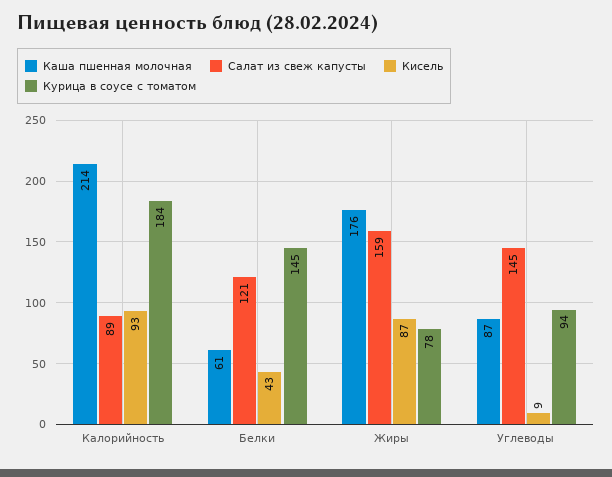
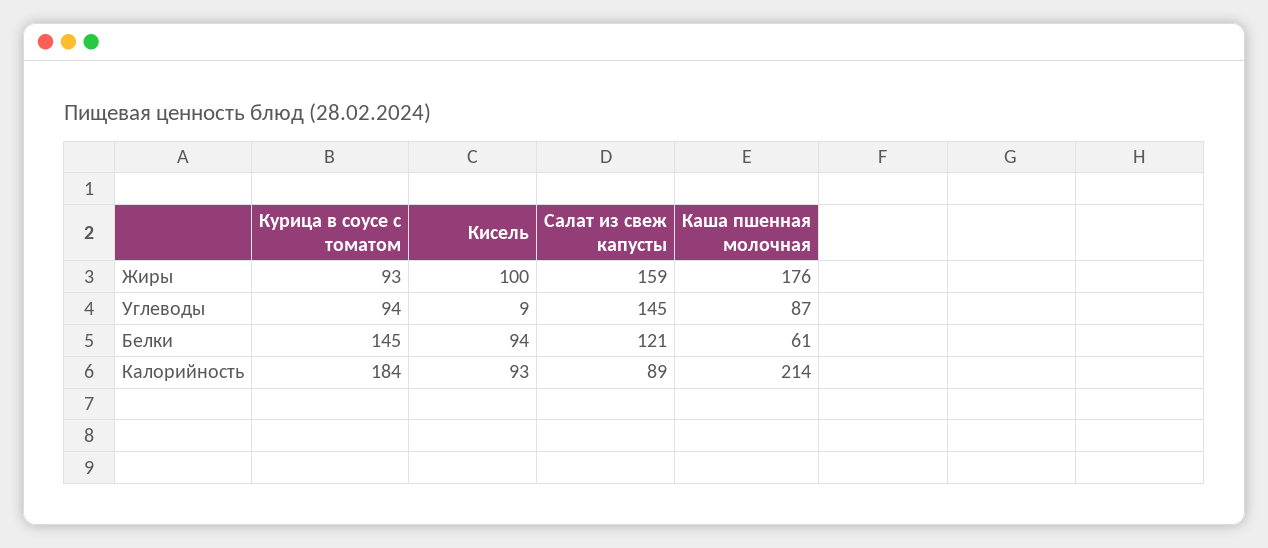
Кисель, Белки: 43 -> 94
Кисель, Жиры: 87 -> 100
Курица в соусе с томатом, Жиры: 78 -> 93

